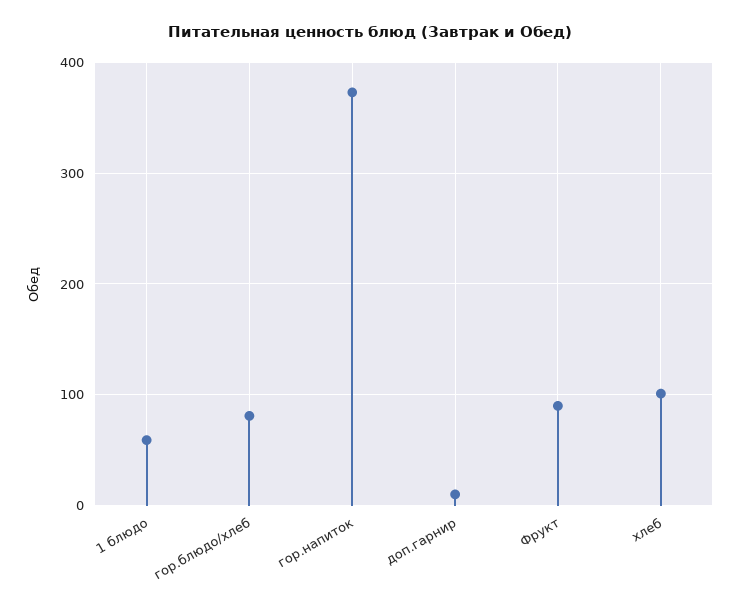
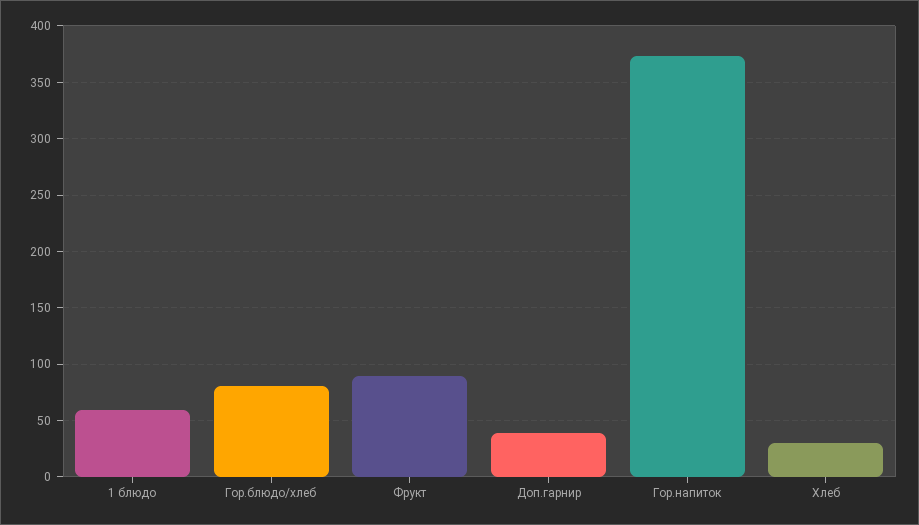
доп.гарнир: 10 -> 40
хлеб: 100 -> 30

